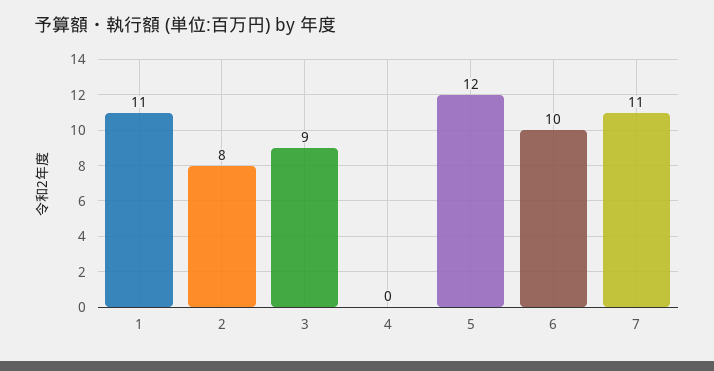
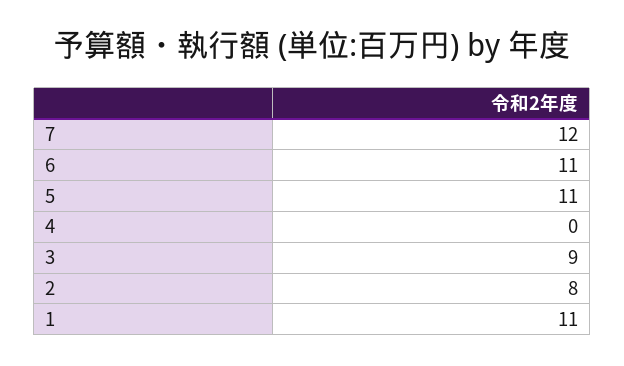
5: 12 -> 11
6: 10 -> 11
7: 11 -> 12

